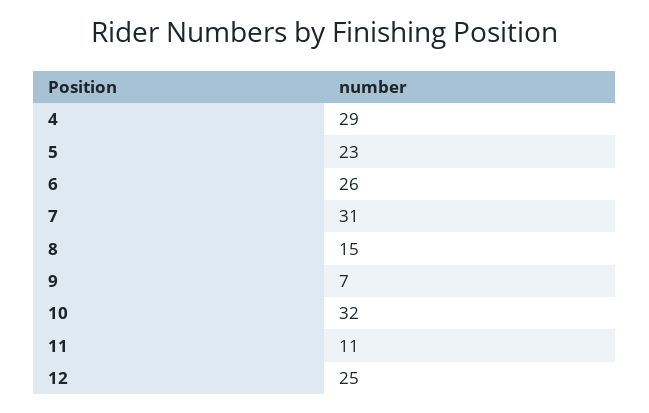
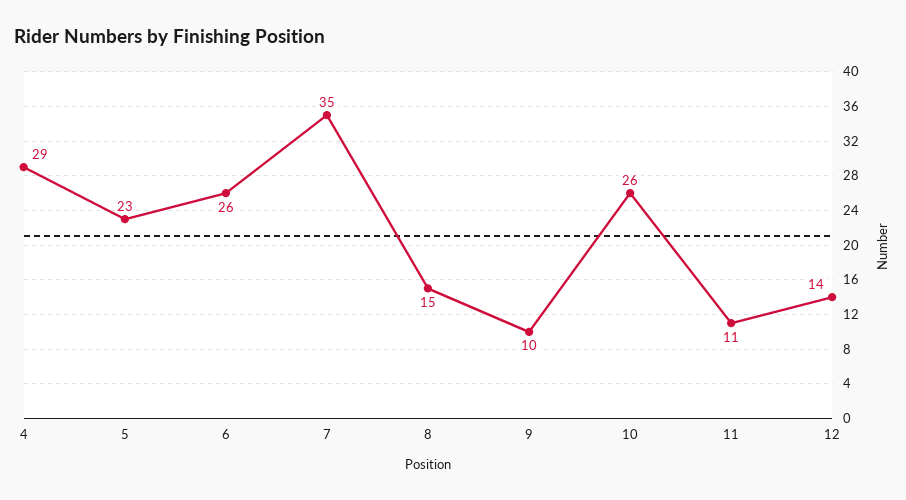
7: 31 -> 35
9: 7 -> 10
10: 32 -> 26
12: 25 -> 14

